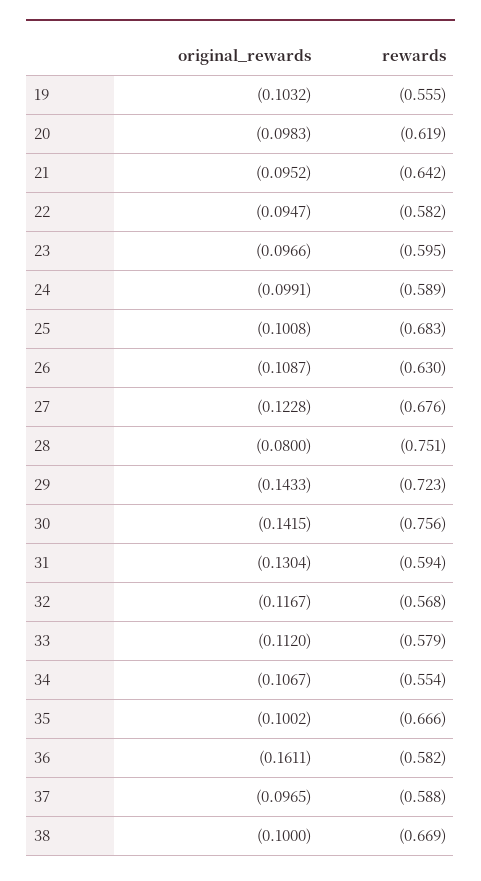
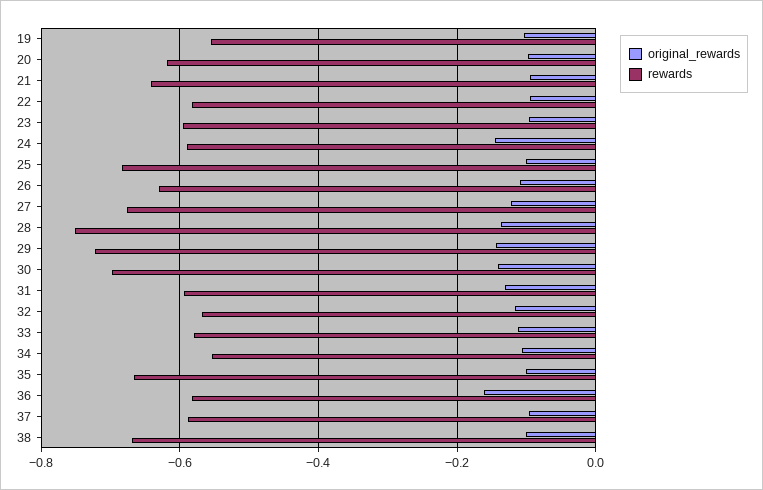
original_rewards, 24: -0.0991 -> -0.14
original_rewards, 28: -0.08 -> -0.14
rewards, 30: -0.756 -> -0.7

